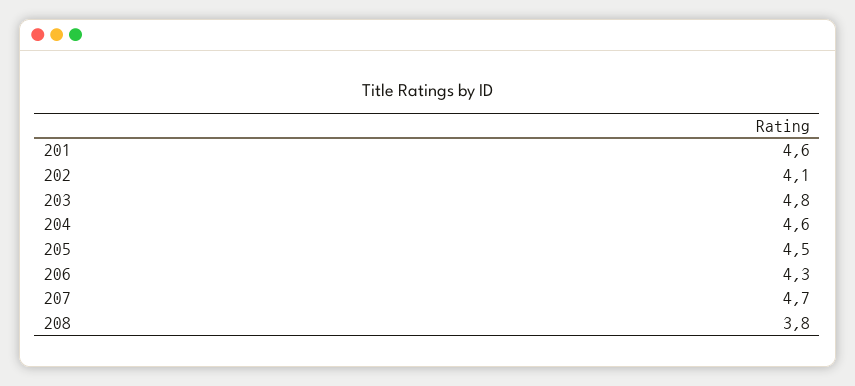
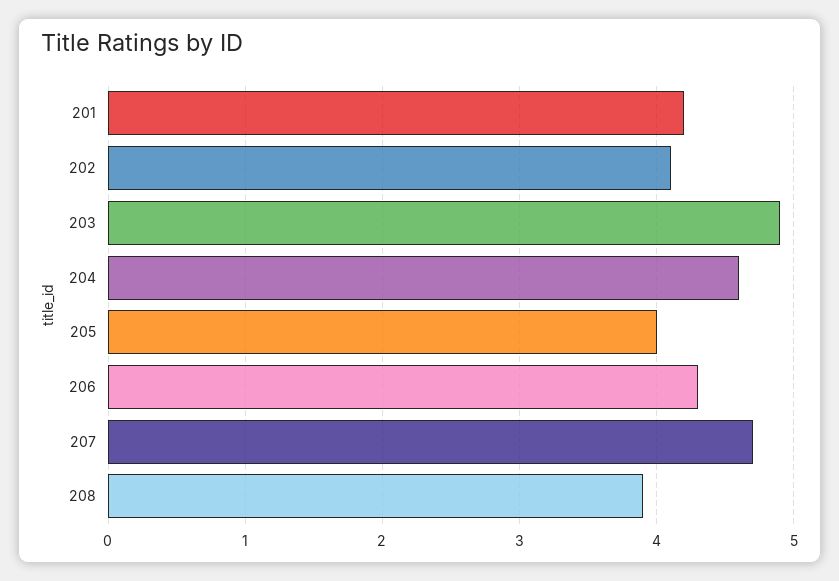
201: 4.6 -> 4.2
203: 4.8 -> 4.9
205: 4.5 -> 4
208: 3.8 -> 3.9

